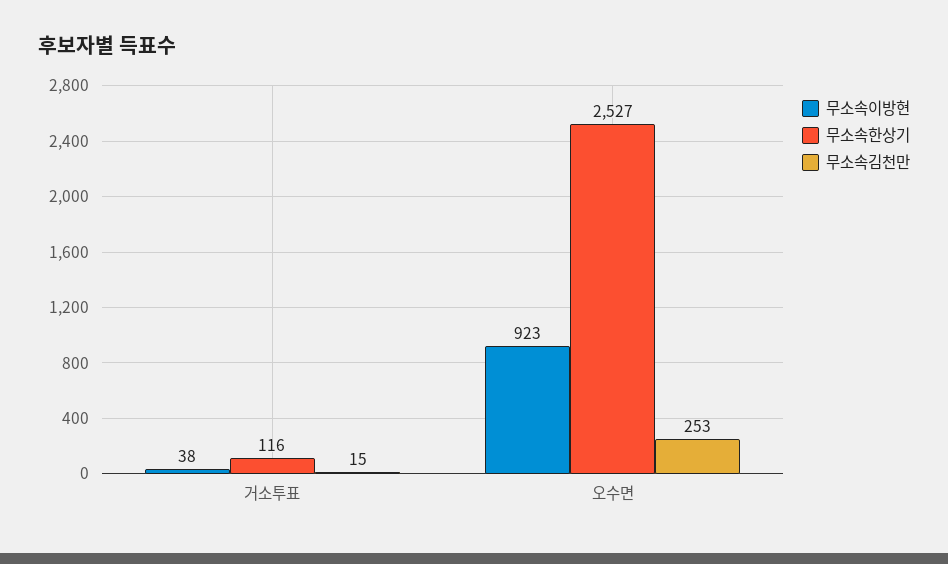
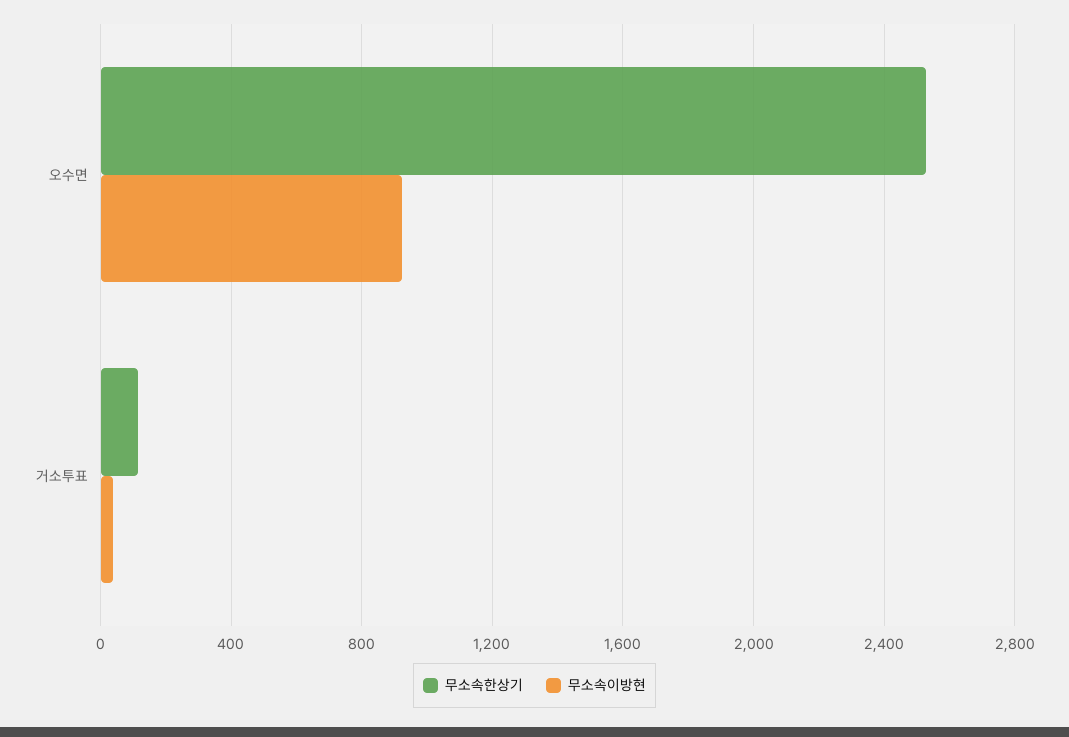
무소속김천만, 거소투표: 15 -> none
무소속김천만, 오수면: 253 -> none

